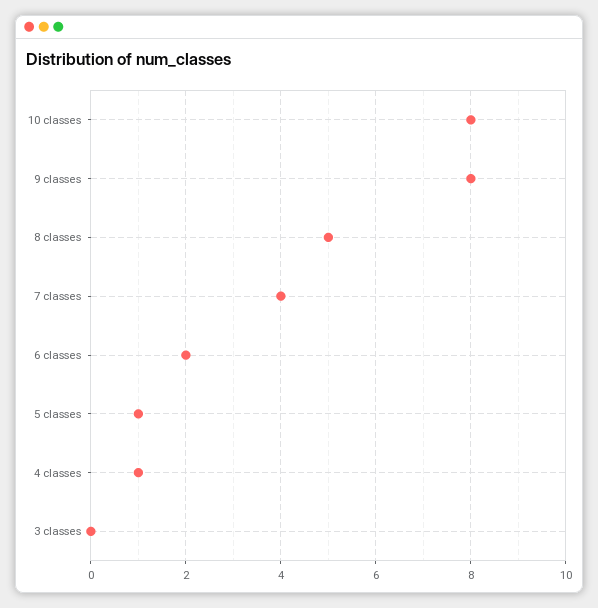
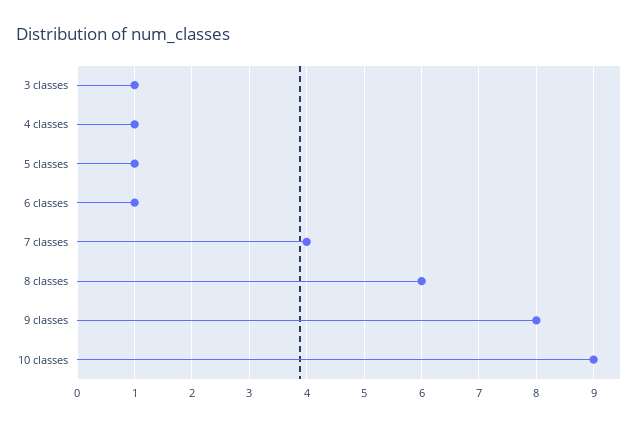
10 classes: 8 -> 9
8 classes: 5 -> 6
6 classes: 2 -> 1
3 classes: 0 -> 1

